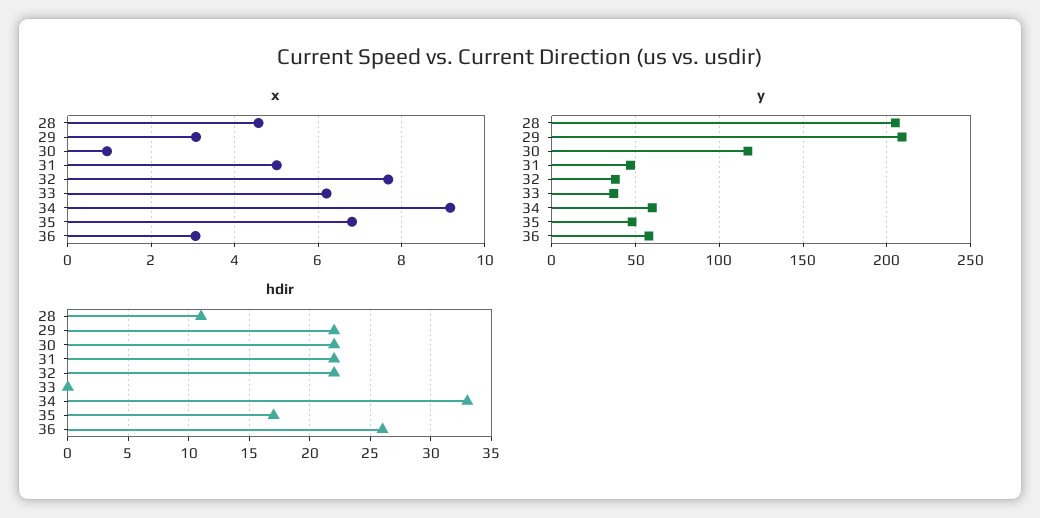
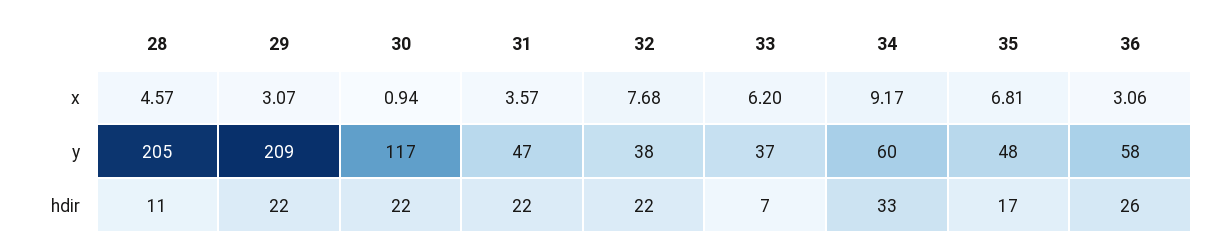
x, 31: 5 -> 3.57
hdir, 33: 0 -> 7

